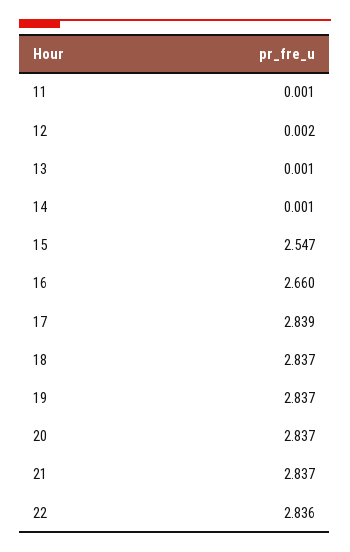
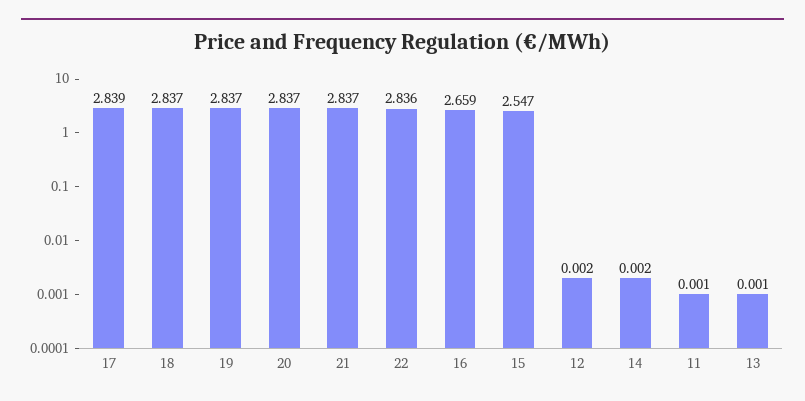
14: 0.001 -> 0.002
16: 2.66 -> 2.659

